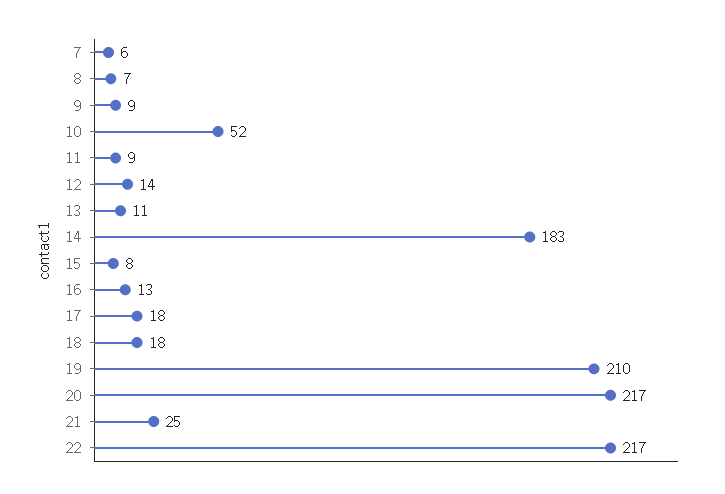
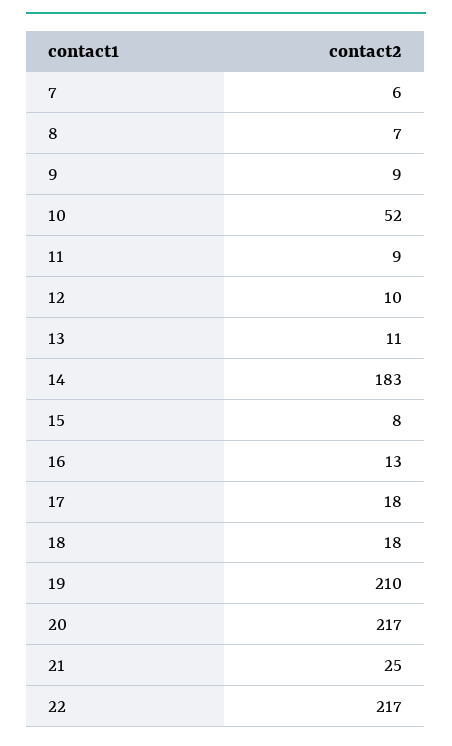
12: 14 -> 10

